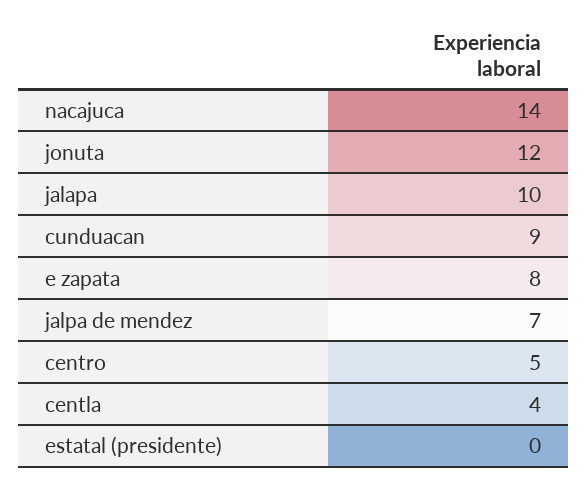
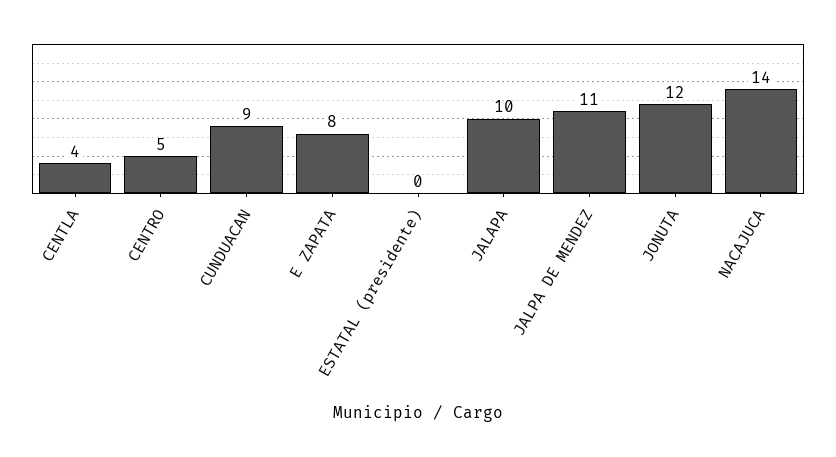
jalpa de mendez: 7 -> 11

